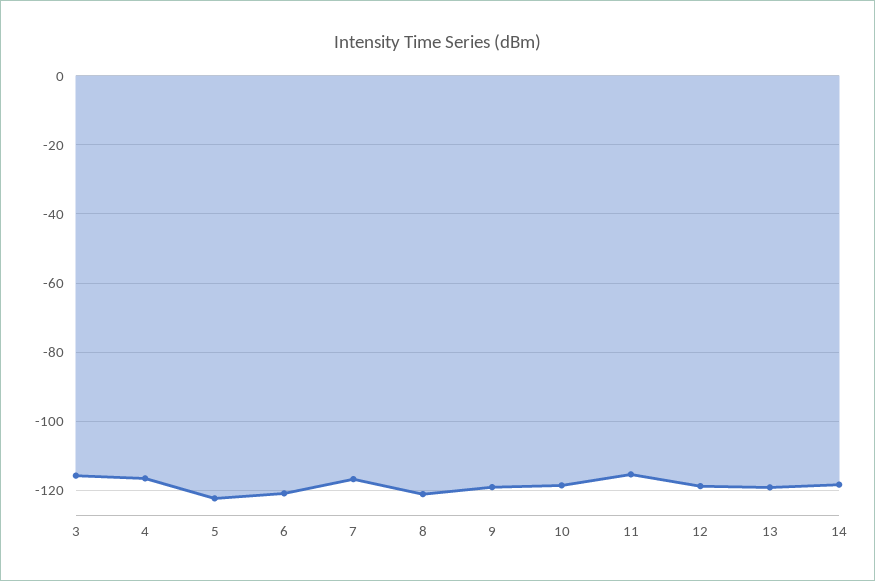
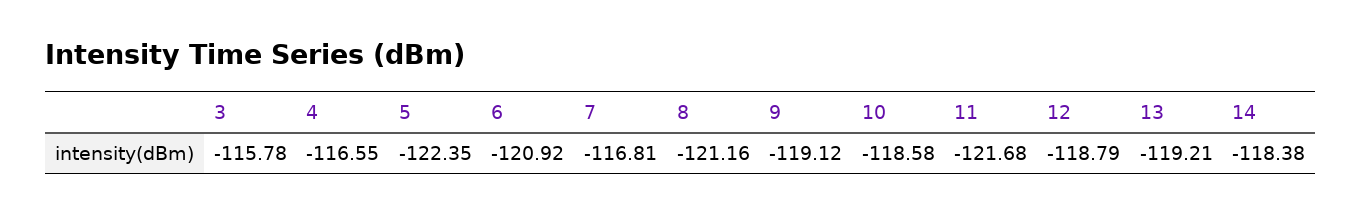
11: -116 -> -121.68

